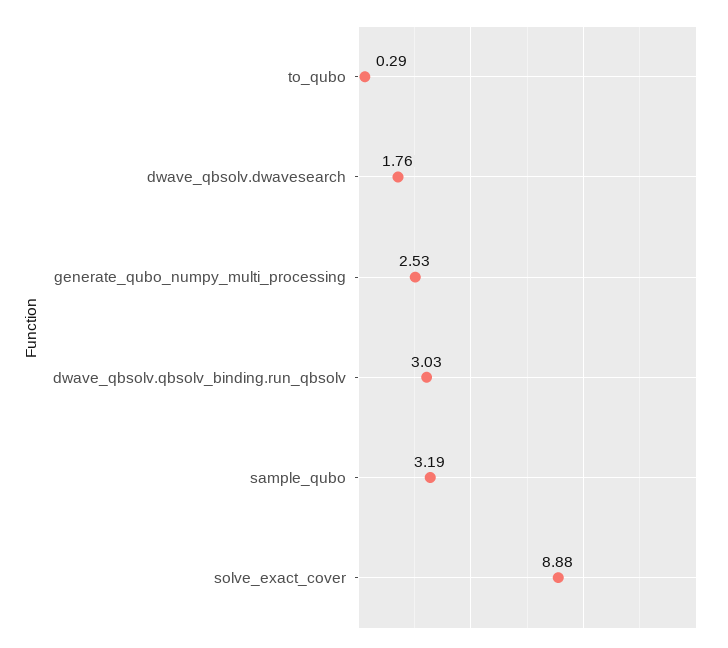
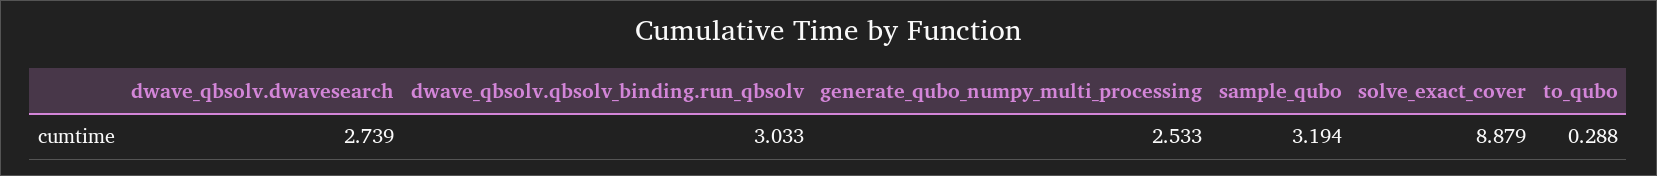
dwave_qbsolv.dwavesearch: 1.76 -> 2.739

